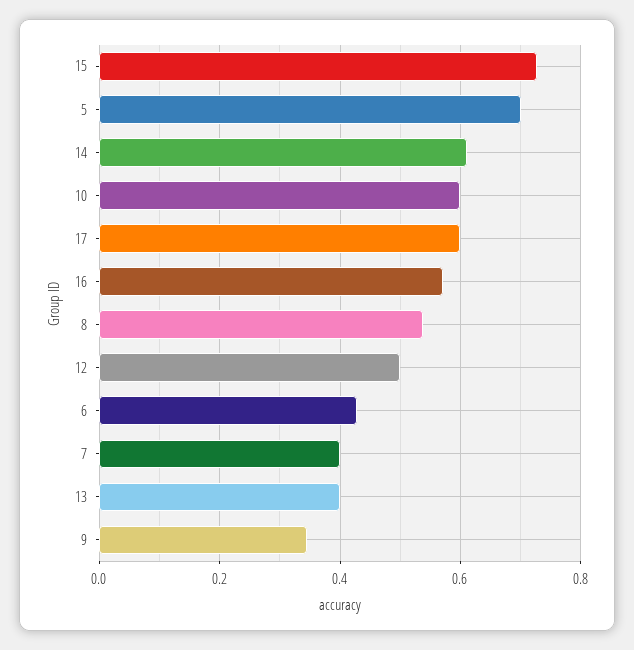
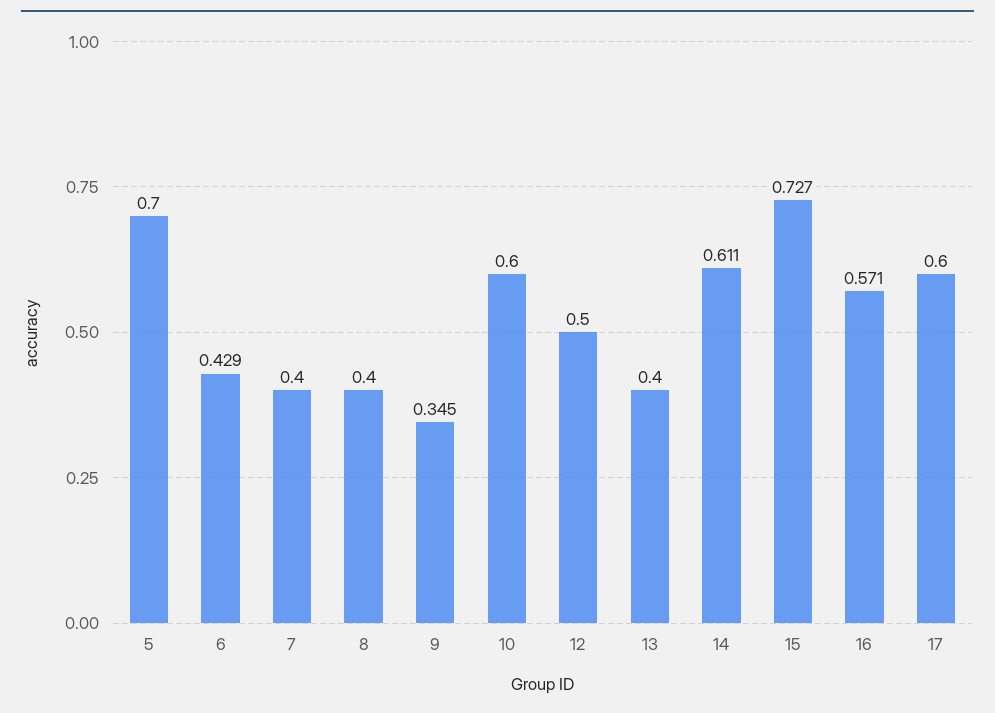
8: 0.54 -> 0.4

